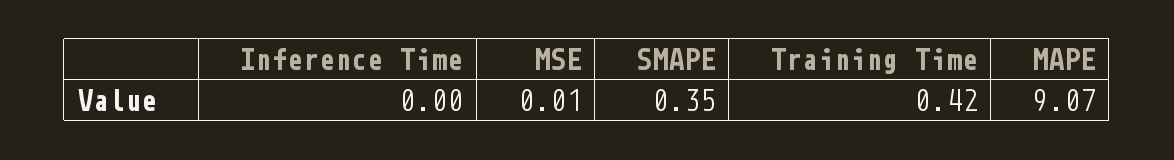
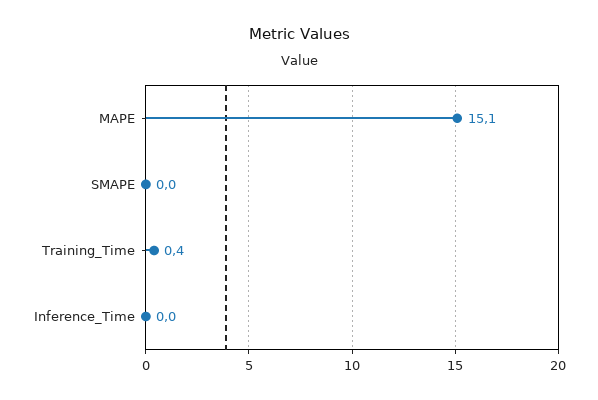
MSE: 0.01 -> none
SMAPE: 0.35 -> 0
MAPE: 9.07 -> 15.1

